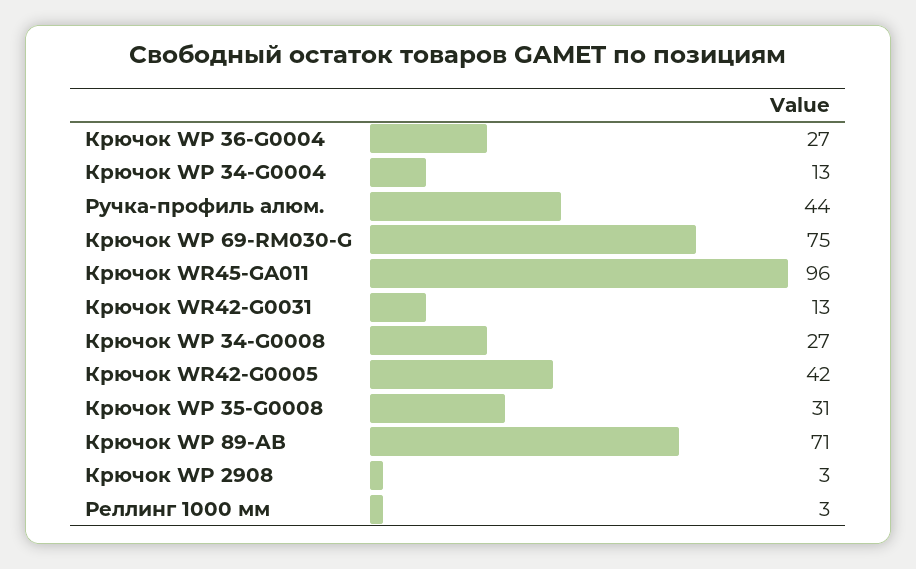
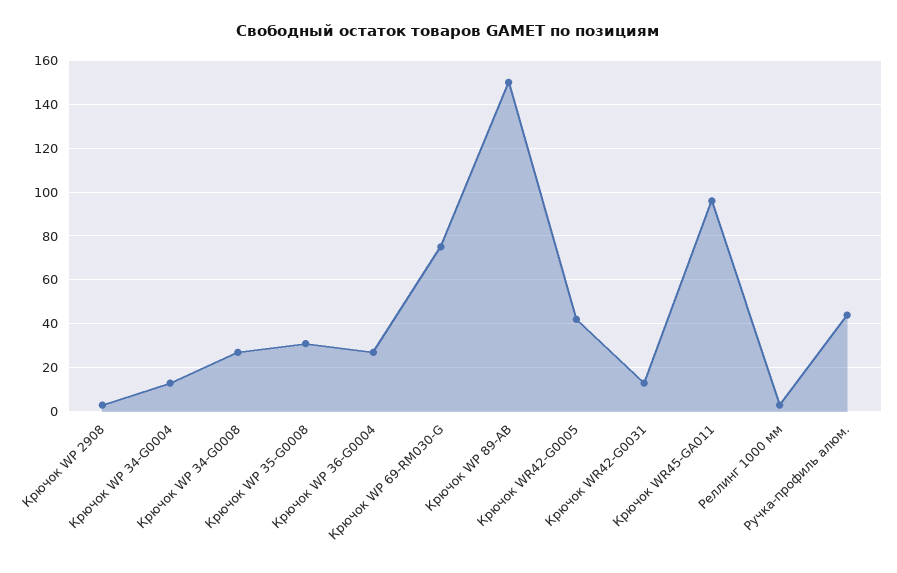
Крючок WP 89-АВ: 71 -> 150

